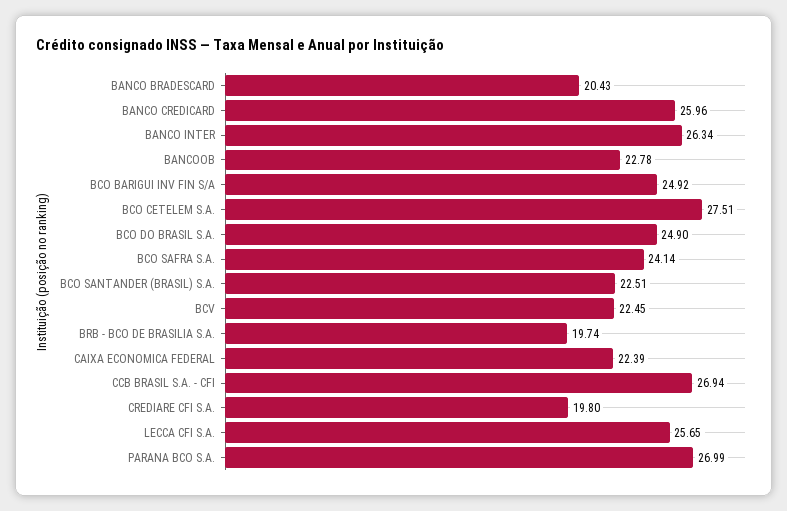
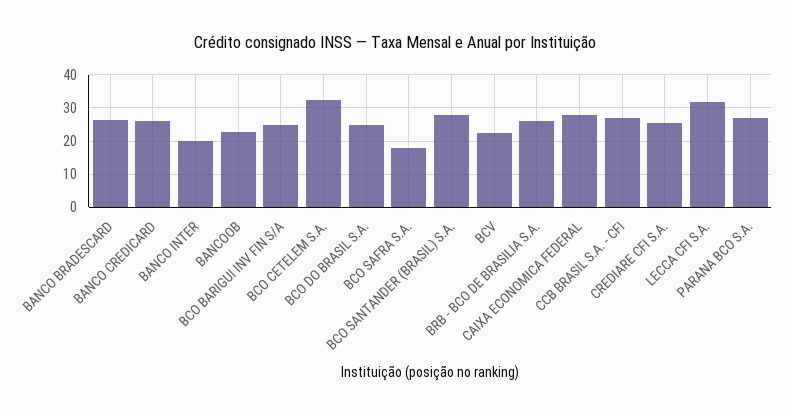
BANCO BRADESCARD: 20.43 -> 26
BANCO INTER: 26.34 -> 20
BCO CETELEM S.A.: 27.51 -> 32
BCO SAFRA S.A.: 24.14 -> 18
BCO SANTANDER (BRASIL) S.A.: 22.51 -> 28
BRB - BCO DE BRASILIA S.A.: 19.74 -> 26
CAIXA ECONOMICA FEDERAL: 22.39 -> 28
CREDIARE CFI S.A.: 19.8 -> 26
LECCA CFI S.A.: 25.65 -> 32

